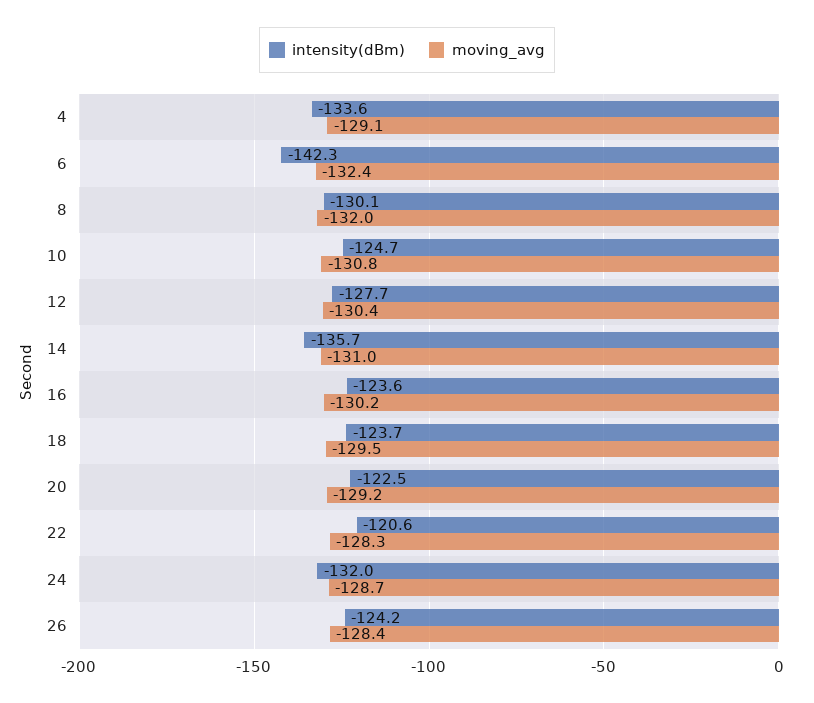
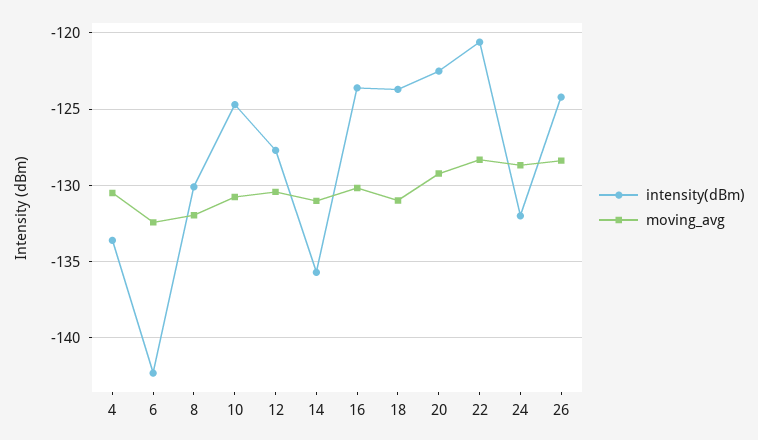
moving_avg, 4: -129.1 -> -130.5
moving_avg, 18: -129.5 -> -131

